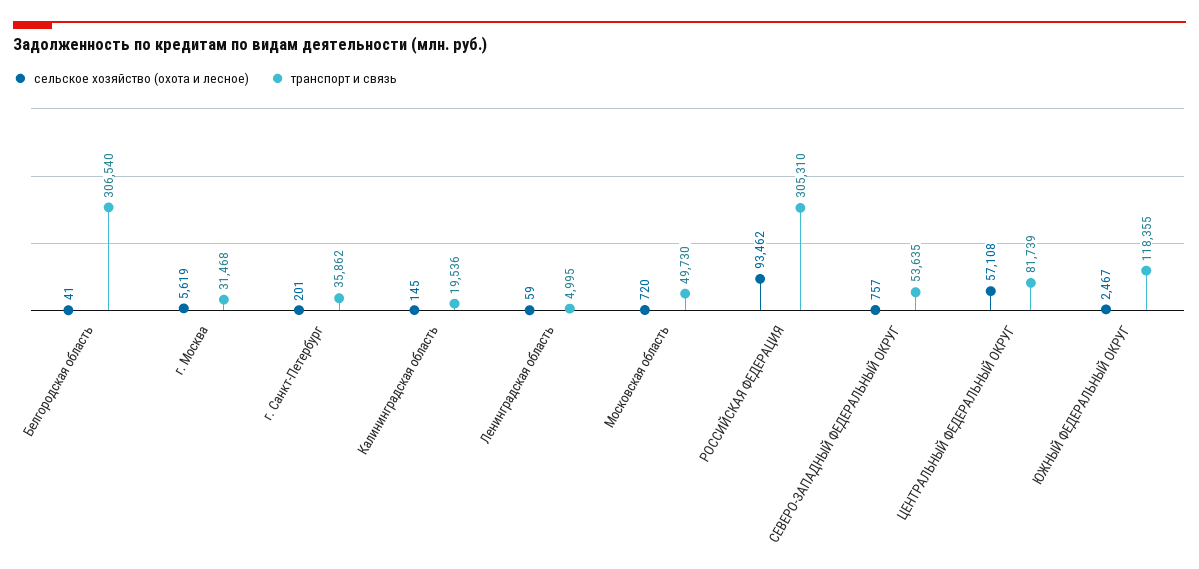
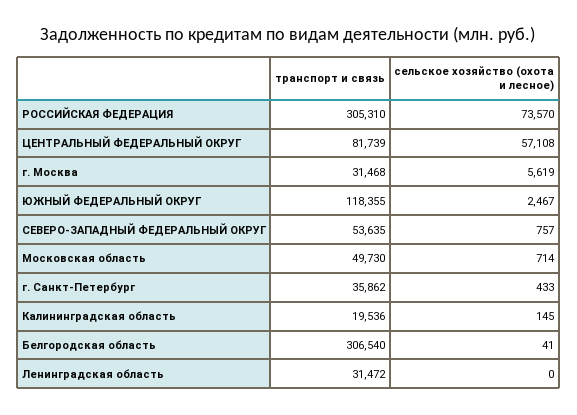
сельское хозяйство (охота и лесное), г. Санкт-Петербург: 201 -> 433
сельское хозяйство (охота и лесное), Ленинградская область: 59 -> 0
транспорт и связь, Ленинградская область: 4995 -> 31472
сельское хозяйство (охота и лесное), Московская область: 720 -> 714
сельское хозяйство (охота и лесное), РОССИЙСКАЯ ФЕДЕРАЦИЯ: 93462 -> 73570

